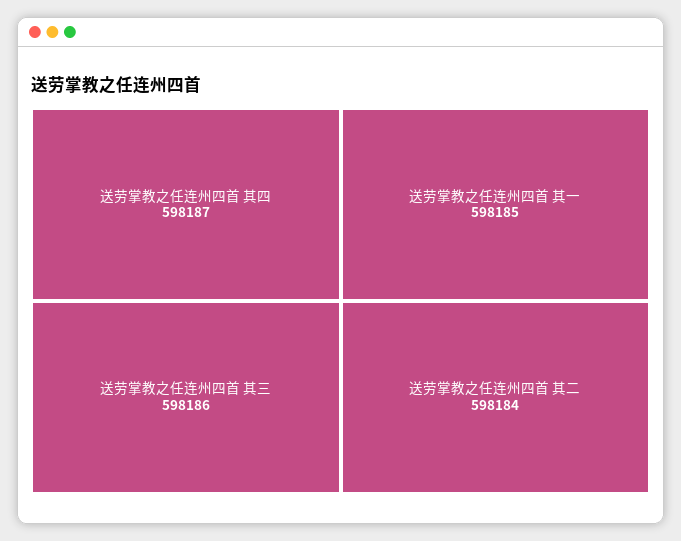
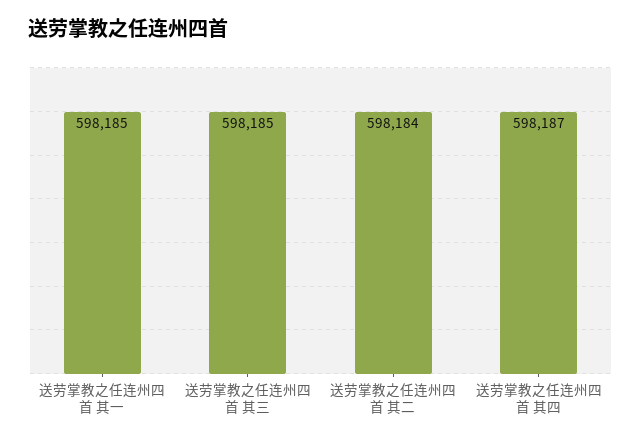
送劳掌教之任连州四首 其三: 598186 -> 598185

